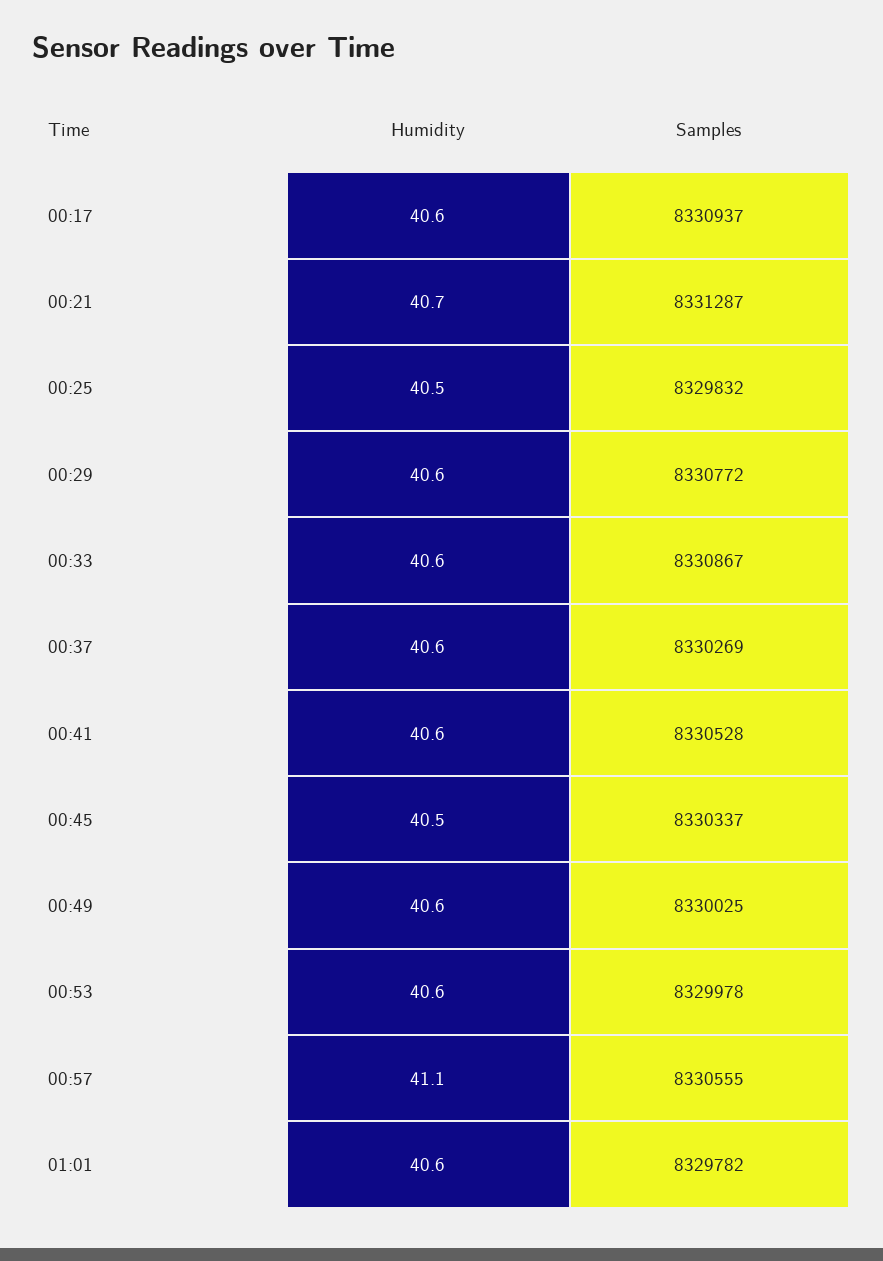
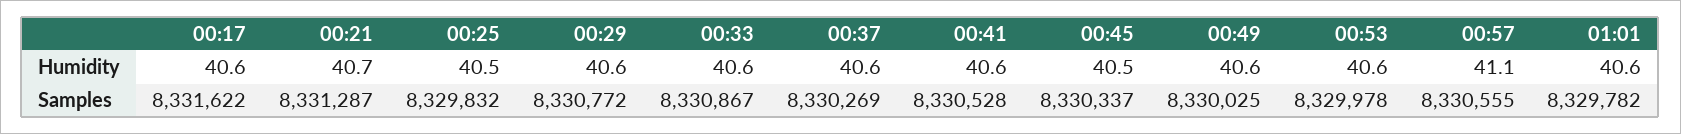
Samples, 00:17: 8330937 -> 8331622

